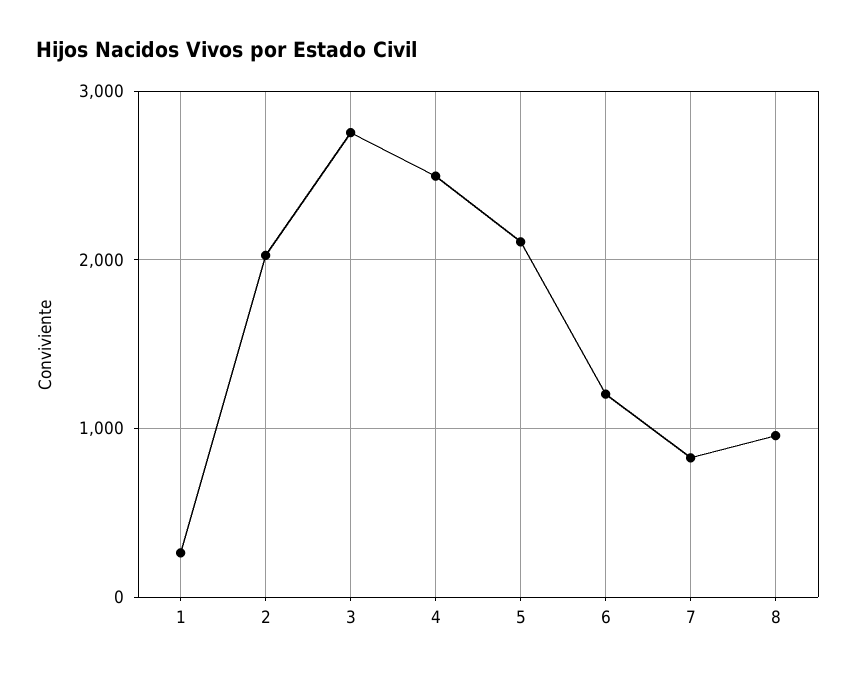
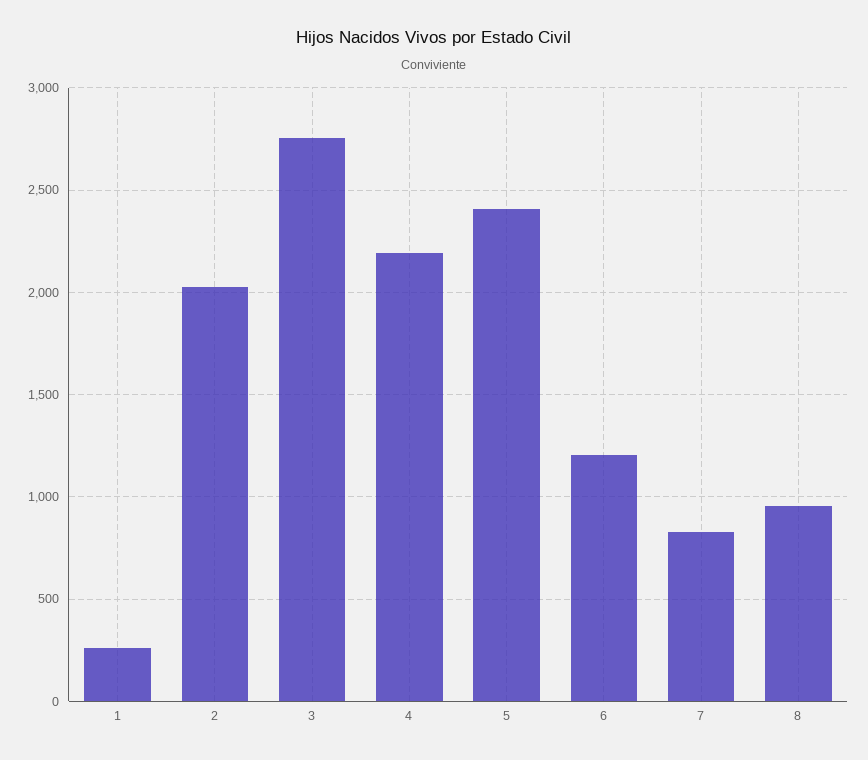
4: 2500 -> 2200
5: 2100 -> 2400

